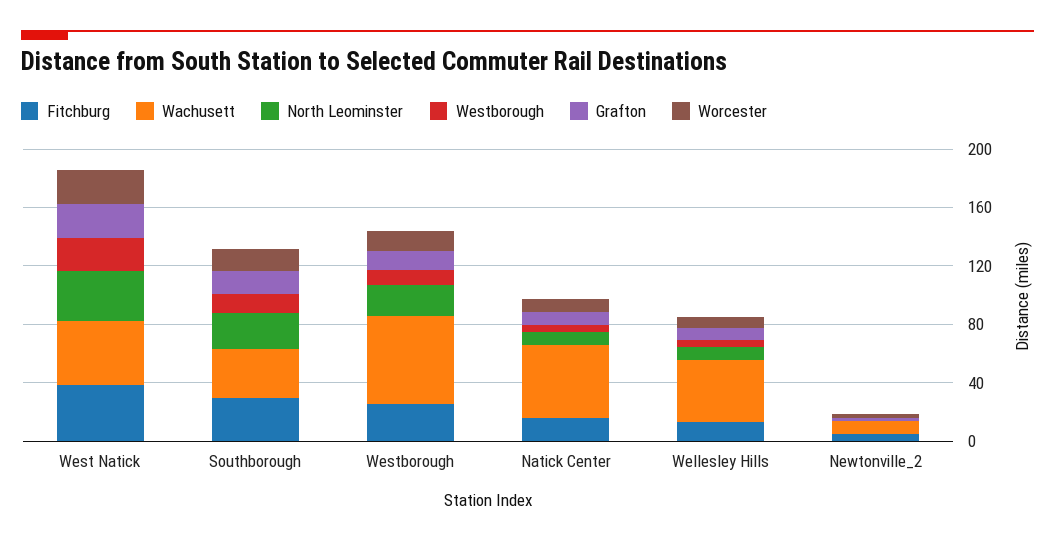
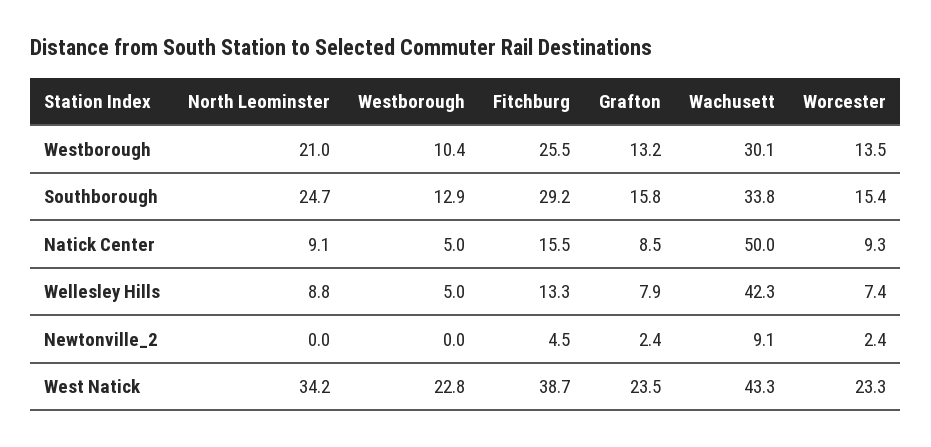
Wachusett, Westborough: 60 -> 30.1

